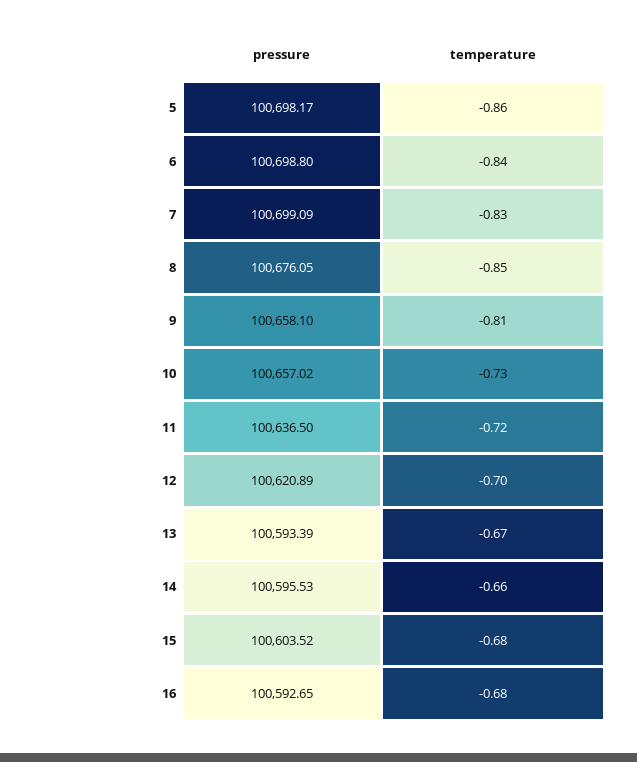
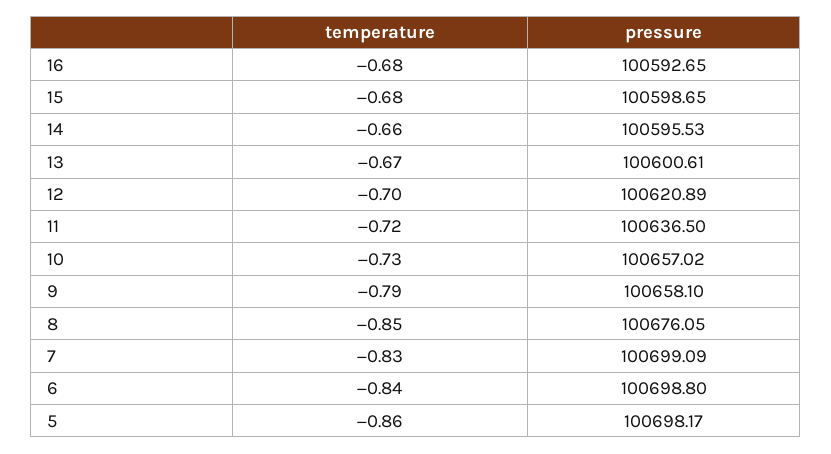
temperature, 9: -0.81 -> -0.79
pressure, 13: 100593.39 -> 100600.61
pressure, 15: 100603.52 -> 100598.65

